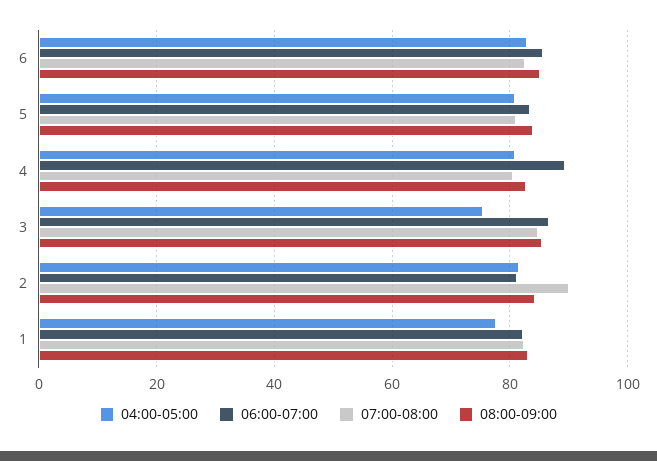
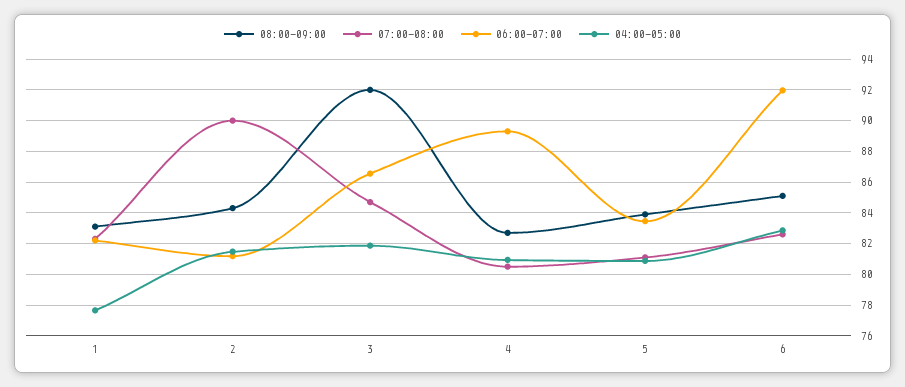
06:00-07:00, 6: 86 -> 92
04:00-05:00, 3: 76 -> 82
08:00-09:00, 3: 86 -> 92

